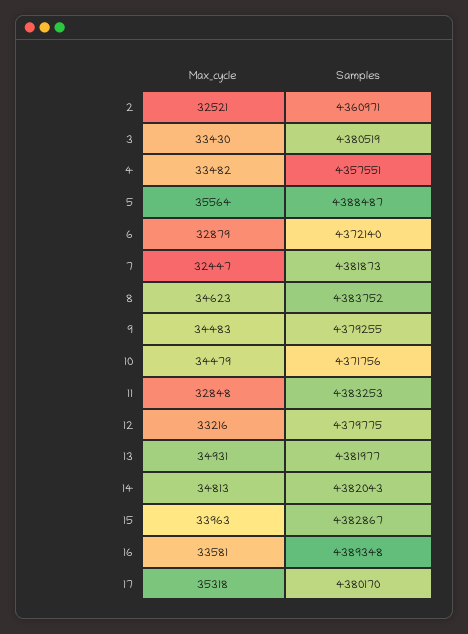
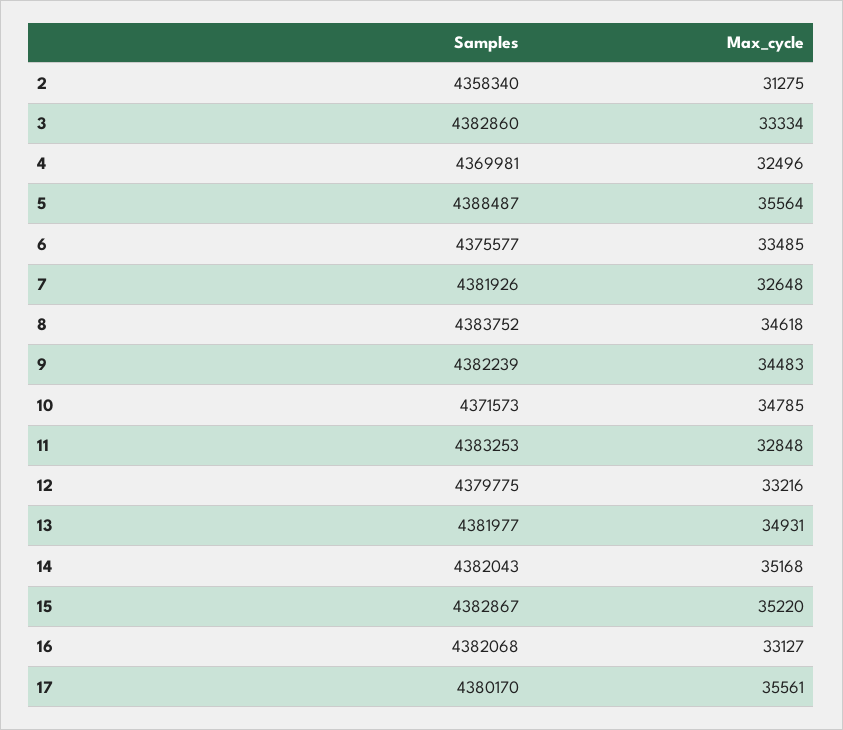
Max_cycle, 2: 32521 -> 31275
Samples, 2: 4360971 -> 4358340
Max_cycle, 3: 33430 -> 33334
Samples, 3: 4380519 -> 4382860
Max_cycle, 4: 33482 -> 32496
Samples, 4: 4357551 -> 4369981
Max_cycle, 6: 32879 -> 33485
Samples, 6: 4372140 -> 4375577
Max_cycle, 7: 32447 -> 32648
Samples, 7: 4381873 -> 4381926
Max_cycle, 8: 34623 -> 34618
Samples, 9: 4379255 -> 4382239
Max_cycle, 10: 34479 -> 34785
Samples, 10: 4371756 -> 4371573
Max_cycle, 14: 34813 -> 35168
Max_cycle, 15: 33963 -> 35220
Max_cycle, 16: 33581 -> 33127
Samples, 16: 4389348 -> 4382068
Max_cycle, 17: 35318 -> 35561

